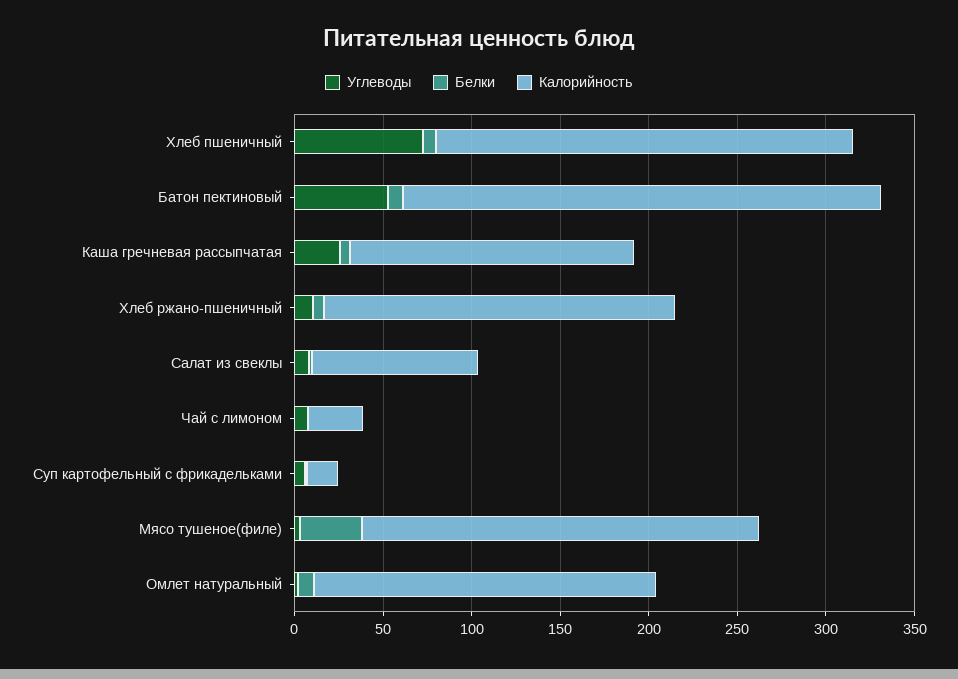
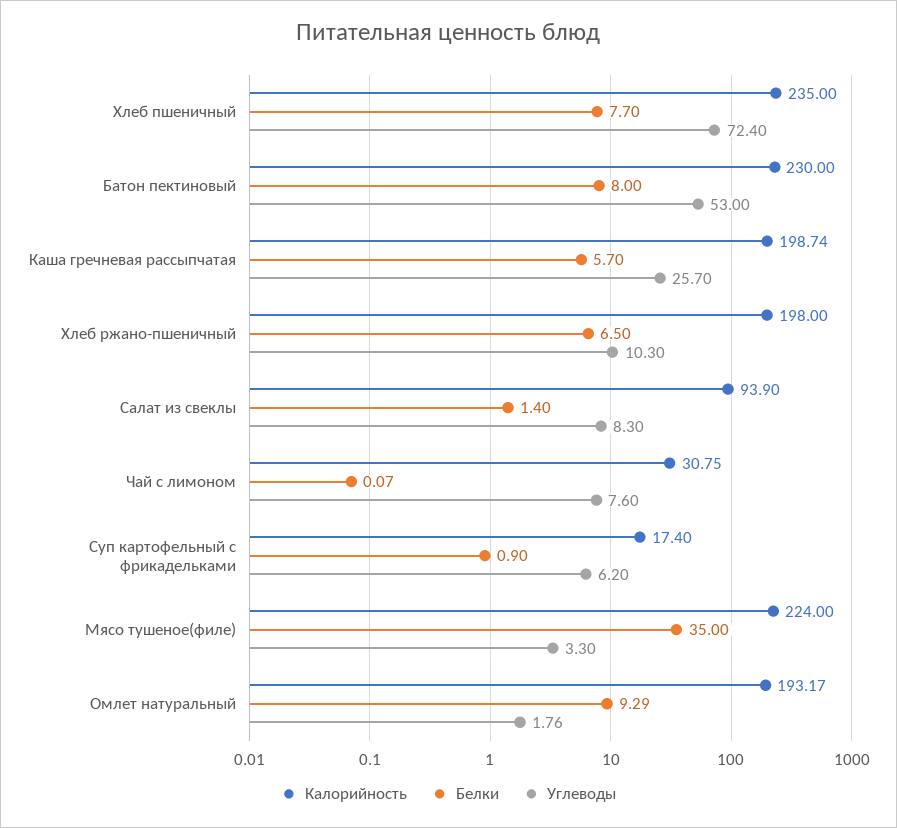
Калорийность, Батон пектиновый: 270 -> 230
Калорийность, Каша гречневая рассыпчатая: 160 -> 198.74

